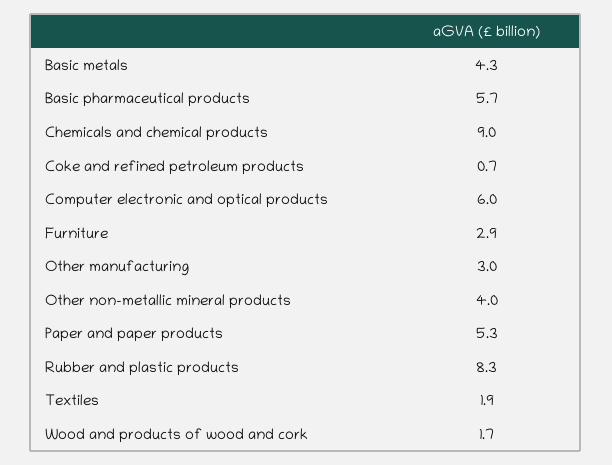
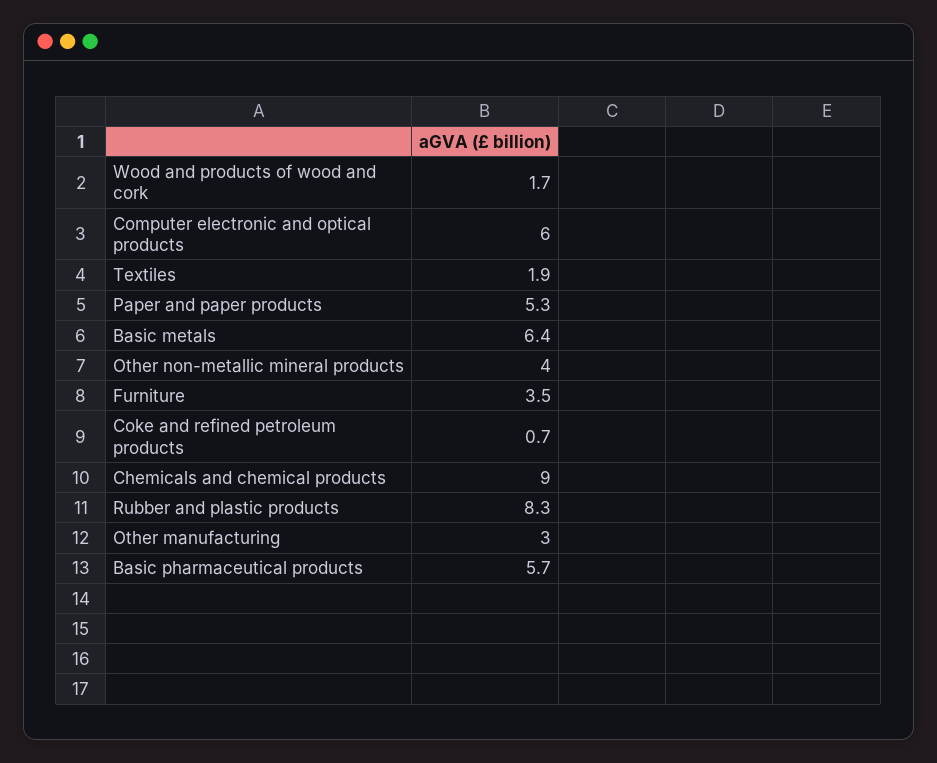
Basic metals: 4.3 -> 6.4
Furniture: 2.9 -> 3.5

